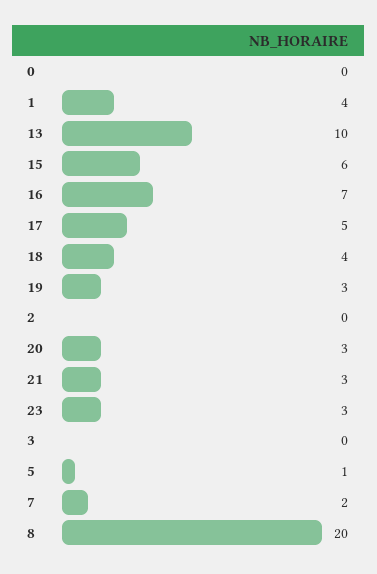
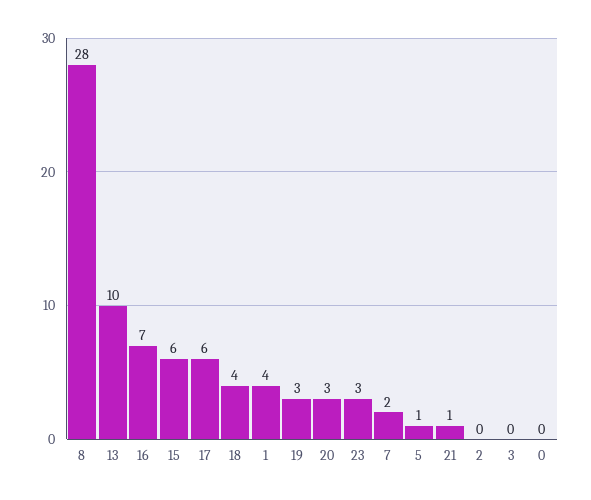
17: 5 -> 6
21: 3 -> 1
8: 20 -> 28

